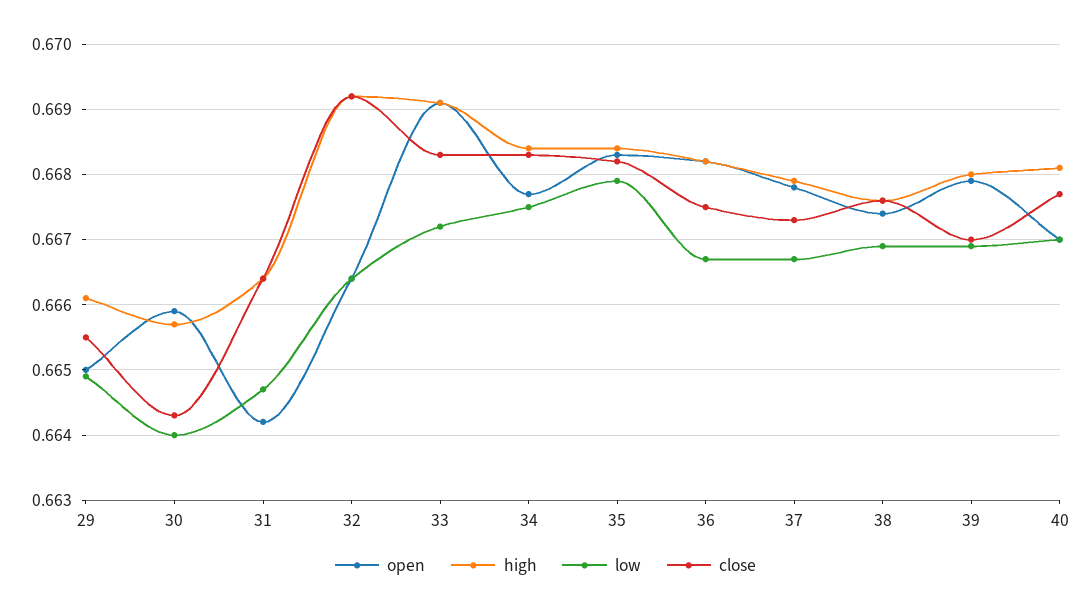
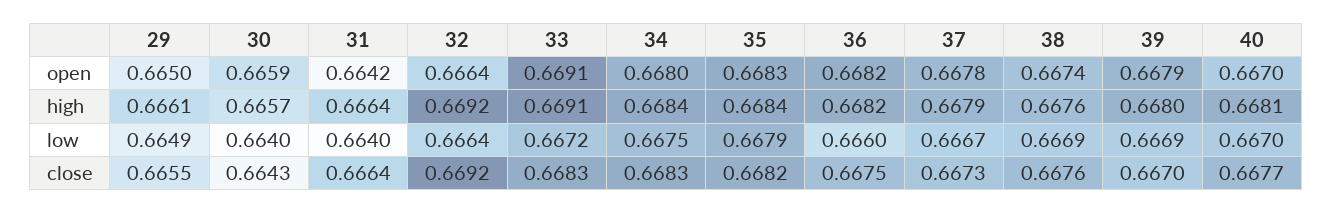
low, 31: 0.6647 -> 0.664
open, 34: 0.6677 -> 0.668
low, 36: 0.6667 -> 0.666

